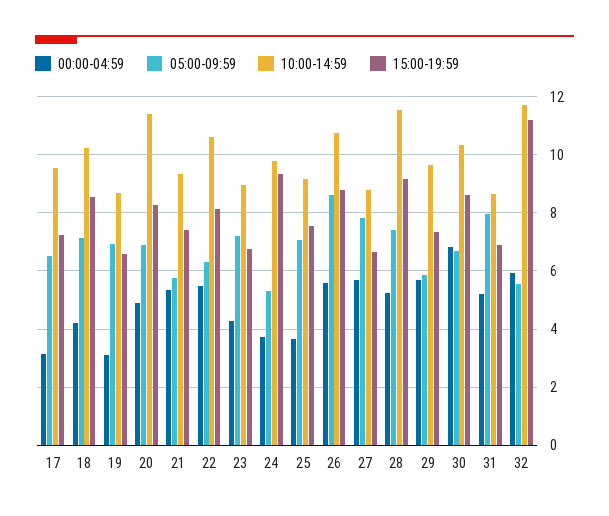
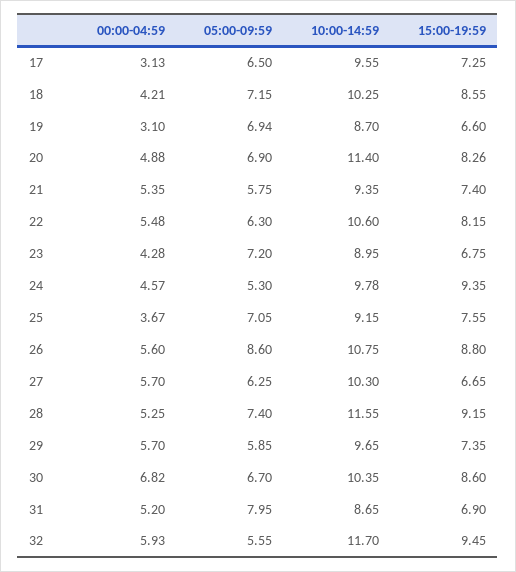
00:00-04:59, 24: 3.75 -> 4.57
05:00-09:59, 27: 7.75 -> 6.25
10:00-14:59, 27: 8.75 -> 10.3
15:00-19:59, 32: 11.25 -> 9.45

